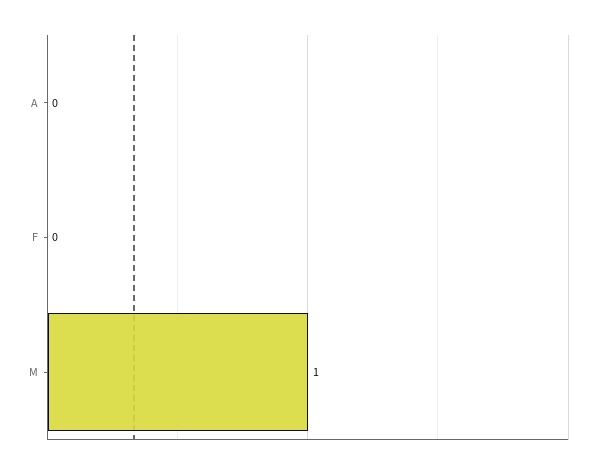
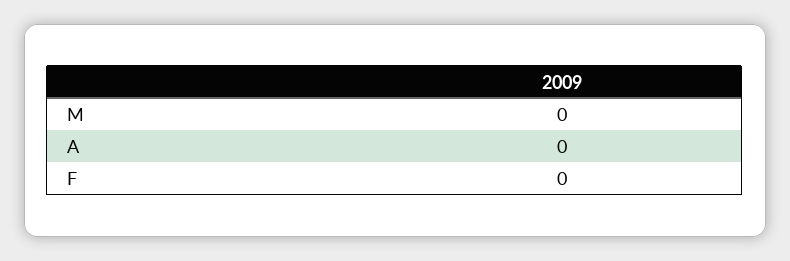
M: 1 -> 0

